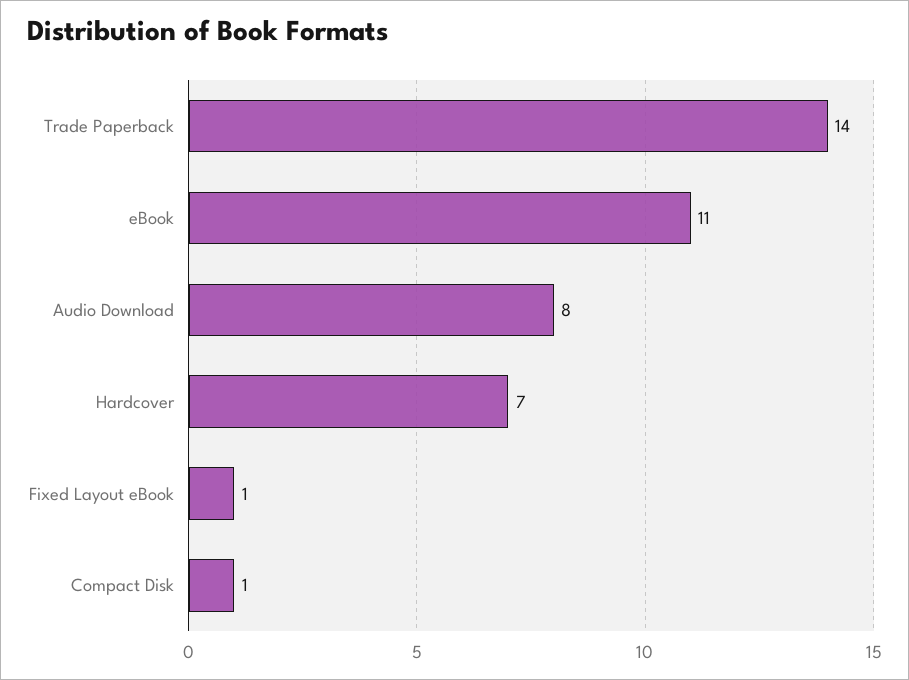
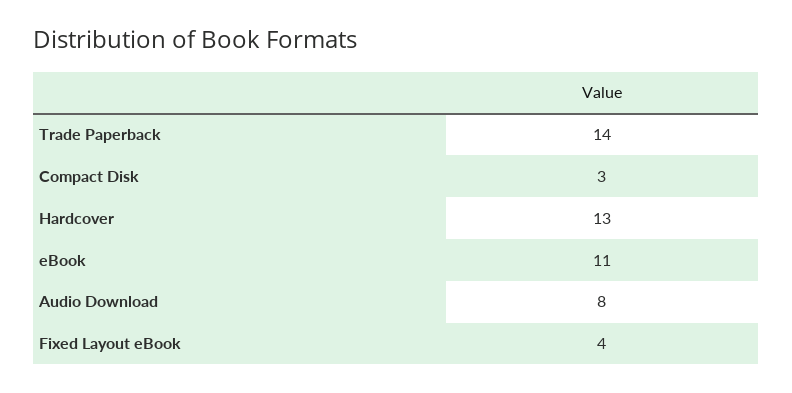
Hardcover: 7 -> 13
Fixed Layout eBook: 1 -> 4
Compact Disk: 1 -> 3

